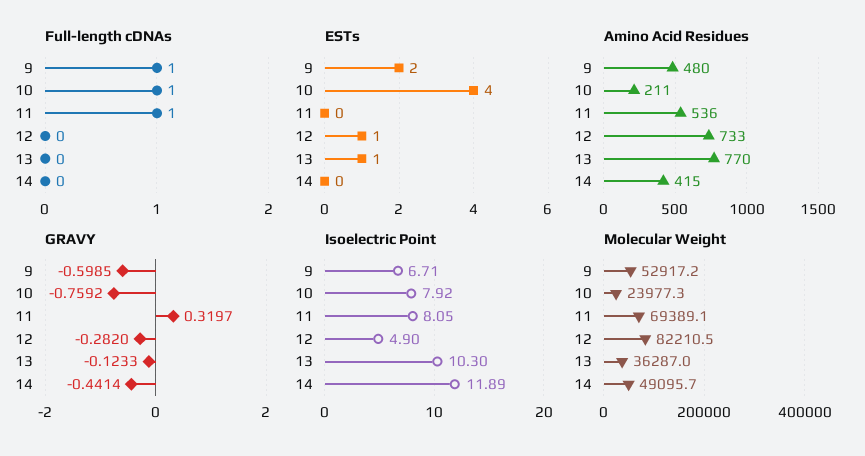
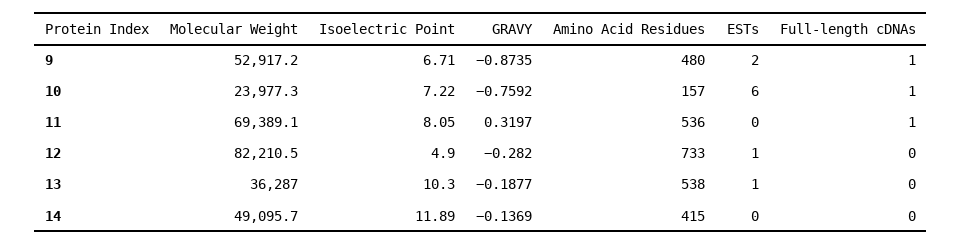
ESTs, 10: 4 -> 6
Amino Acid Residues, 10: 211 -> 157
Amino Acid Residues, 13: 770 -> 538
GRAVY, 9: -0.5985 -> -0.8735
GRAVY, 13: -0.1233 -> -0.1877
GRAVY, 14: -0.4414 -> -0.1369
Isoelectric Point, 10: 7.92 -> 7.22

